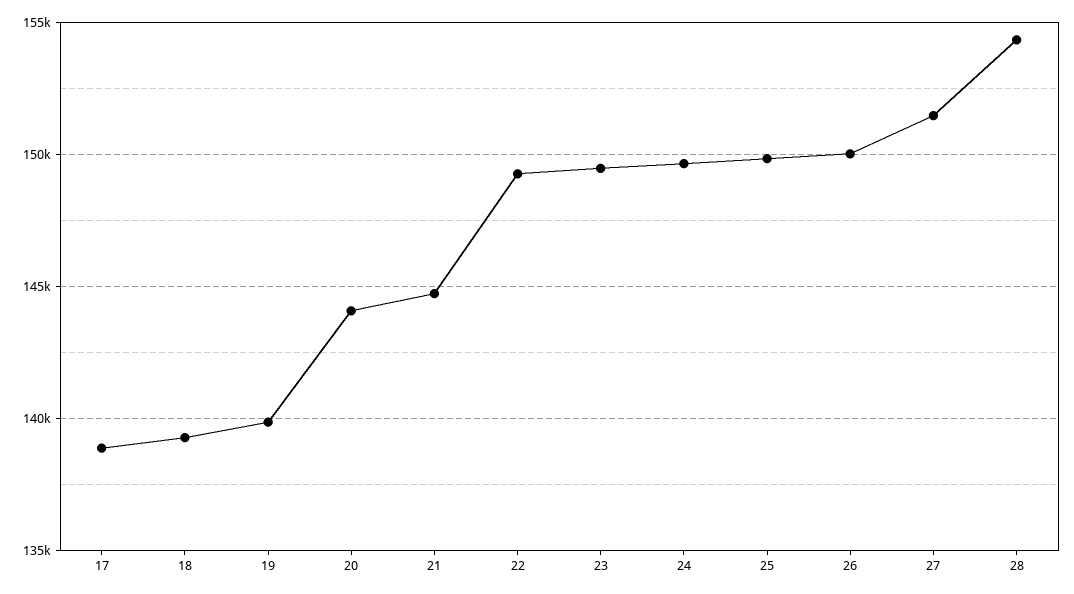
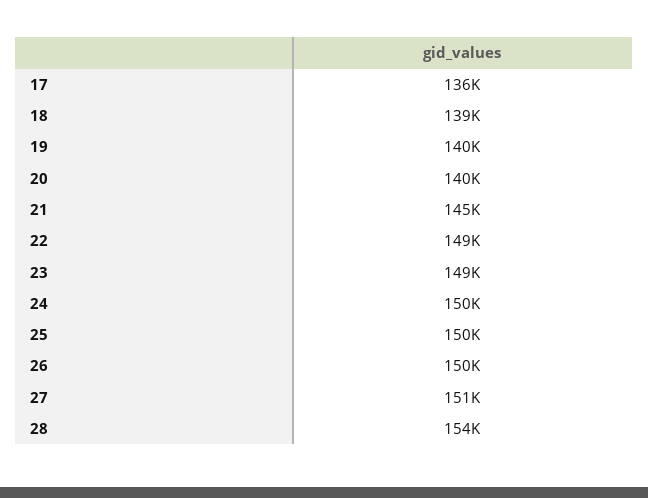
17: 139000 -> 136000
20: 144000 -> 140000

